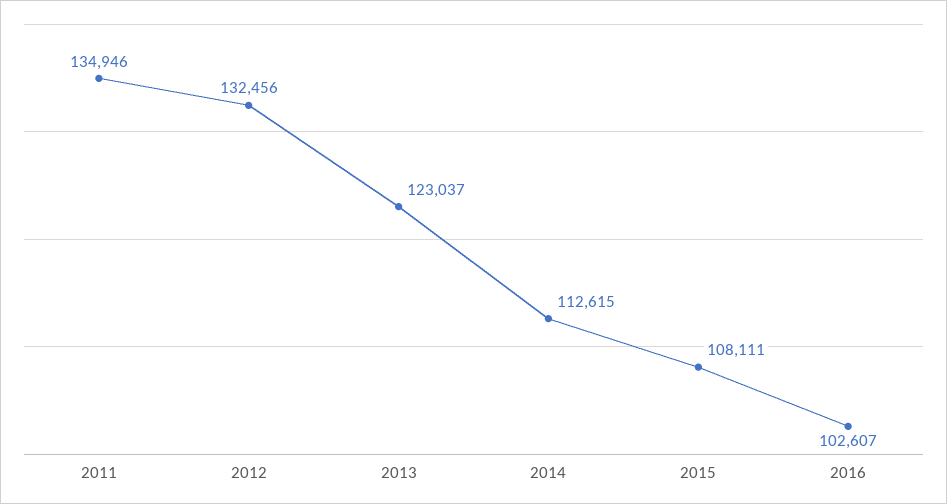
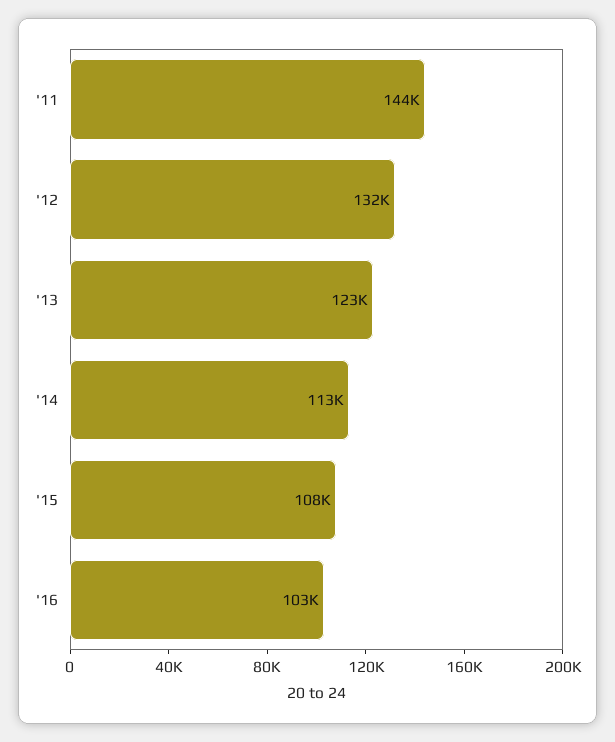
2011: 134946 -> 144000

